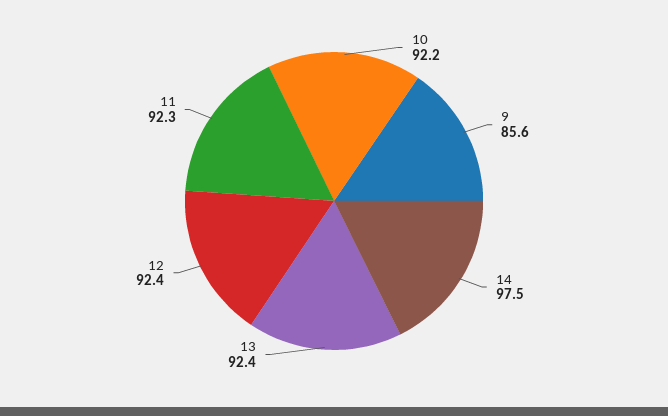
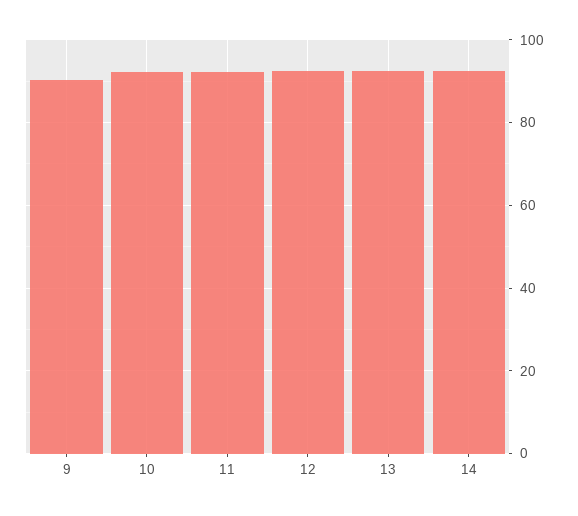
9: 85.6 -> 90
14: 97.5 -> 92

